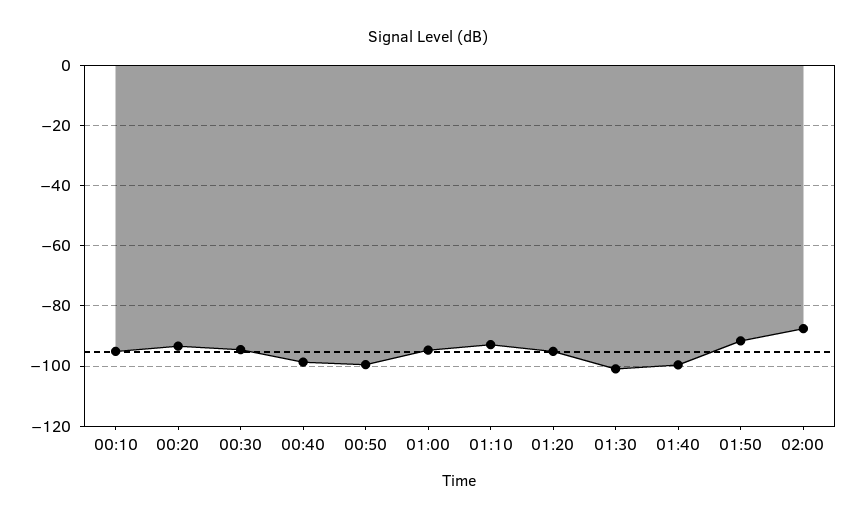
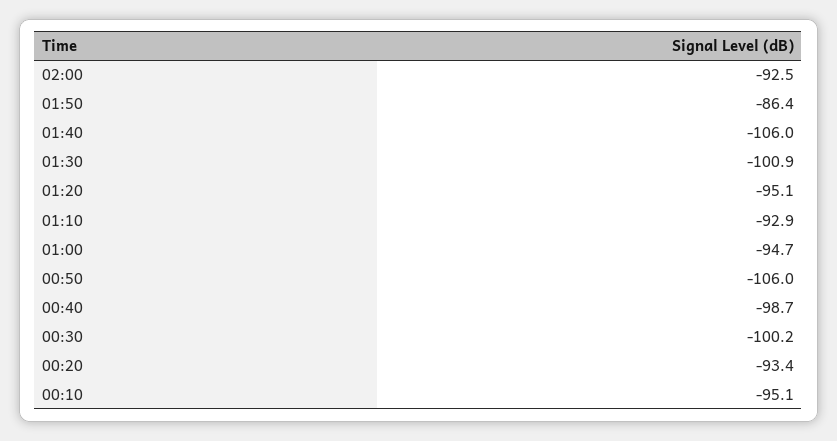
00:30: -94 -> -100.2
00:50: -100 -> -106
01:40: -100 -> -106
01:50: -92 -> -86.4
02:00: -88 -> -92.5

